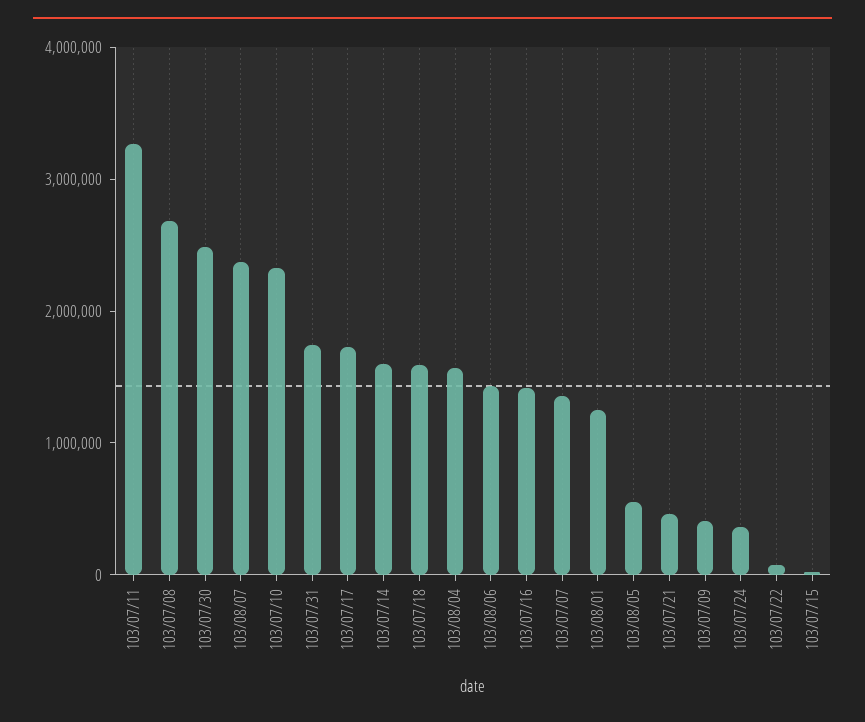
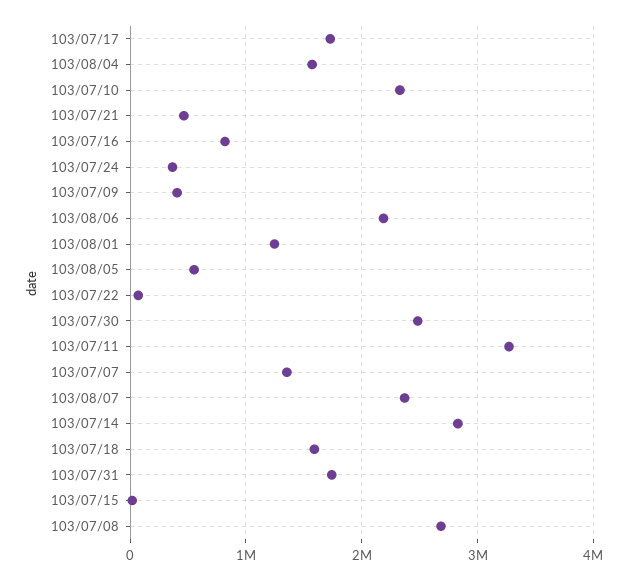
103/07/14: 1600000 -> 2800000
103/08/06: 1400000 -> 2200000
103/07/16: 1400000 -> 800000

